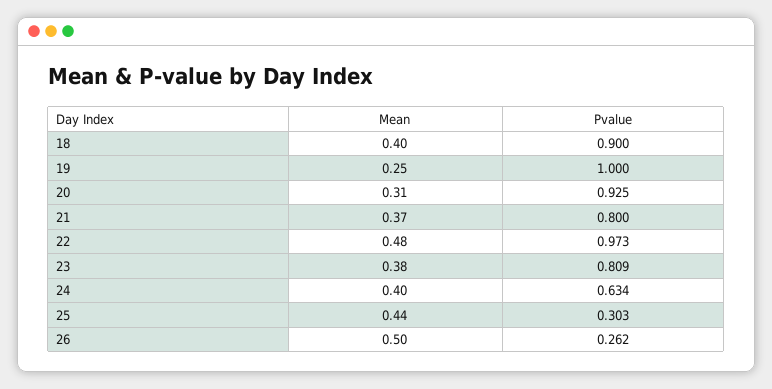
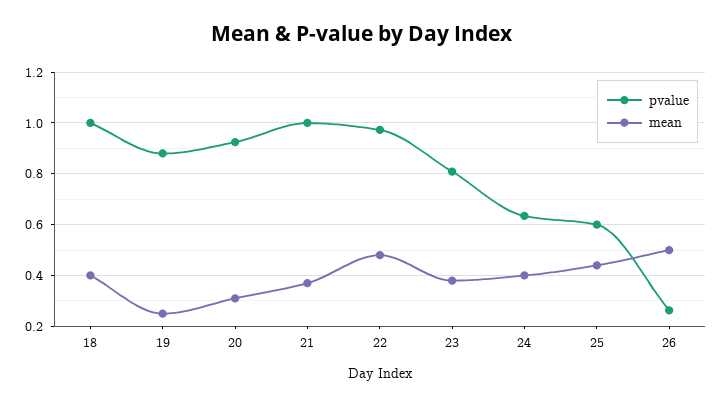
Pvalue, 18: 0.9 -> 1
Pvalue, 19: 1 -> 0.875
Pvalue, 21: 0.8 -> 1
Pvalue, 25: 0.303 -> 0.6

